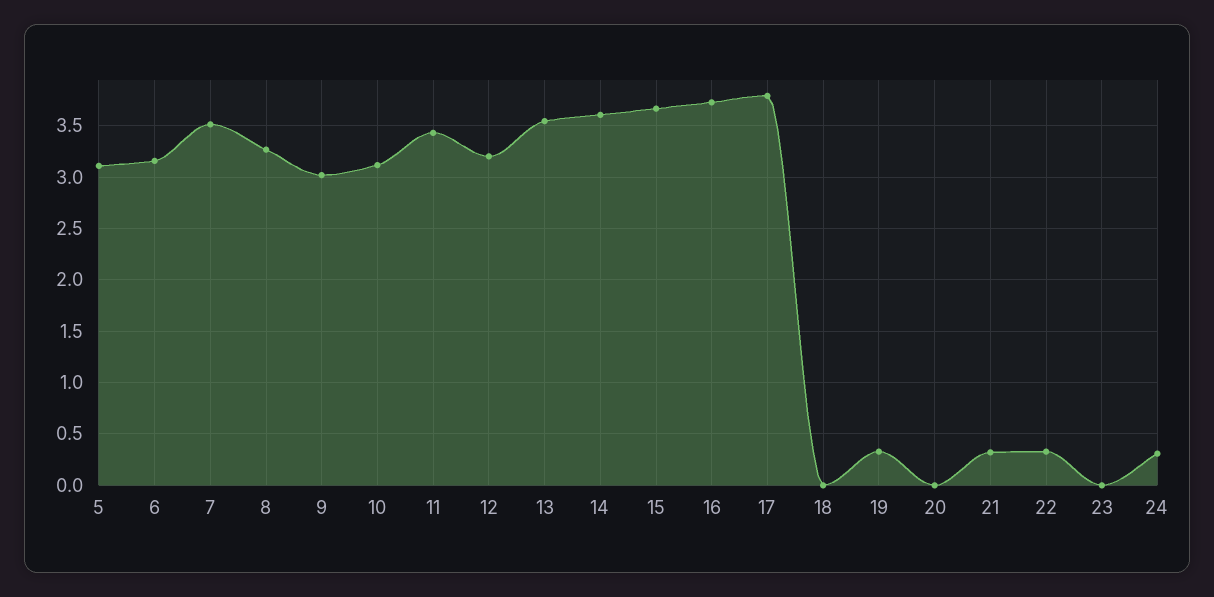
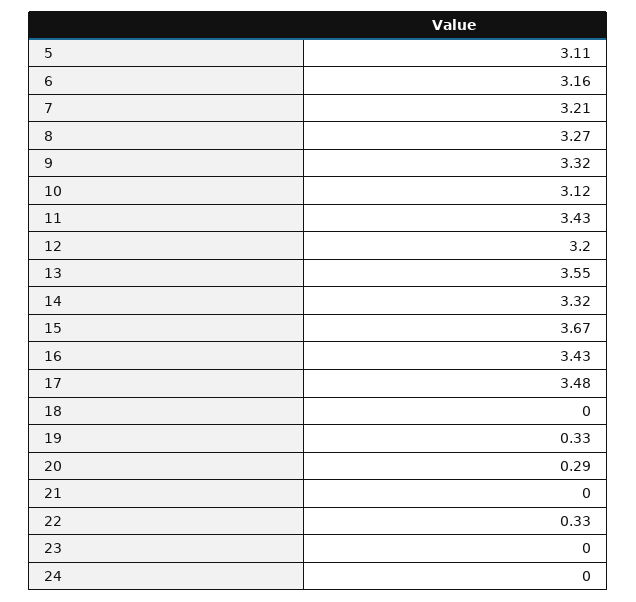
7: 3.5 -> 3.21
9: 3 -> 3.32
14: 3.6 -> 3.32
16: 3.7 -> 3.43
17: 3.8 -> 3.48
20: 0 -> 0.29
21: 0.3 -> 0
24: 0.3 -> 0

